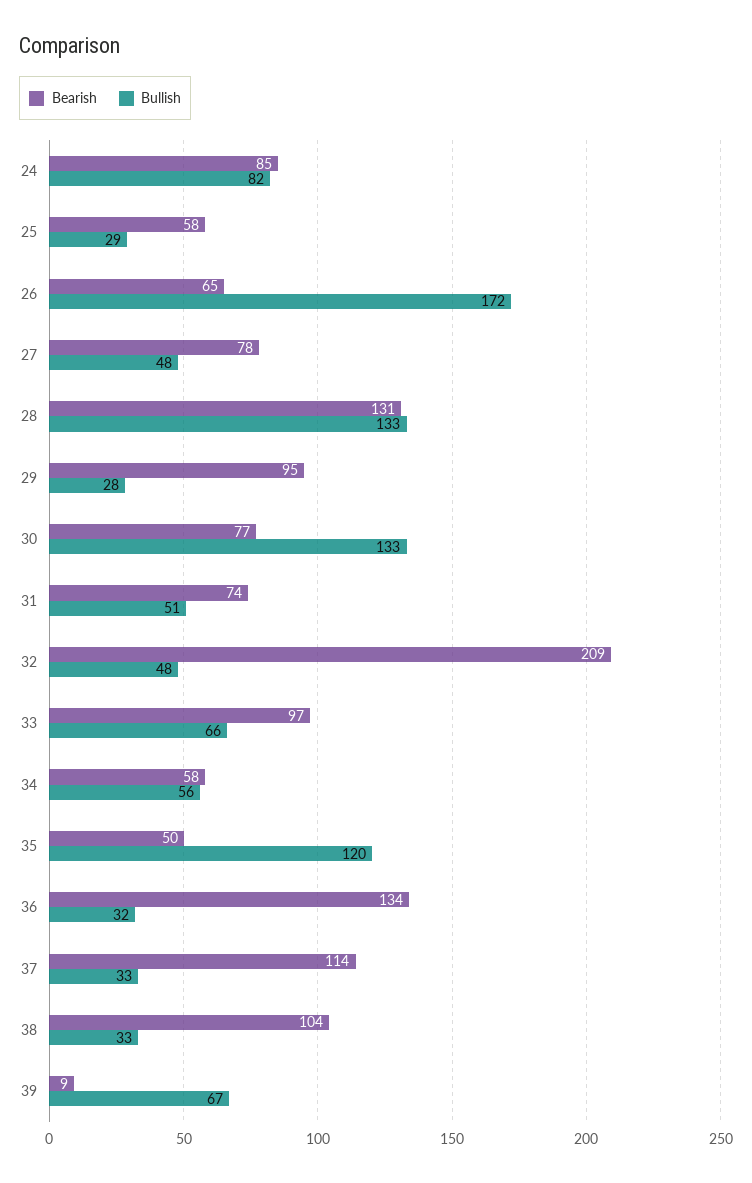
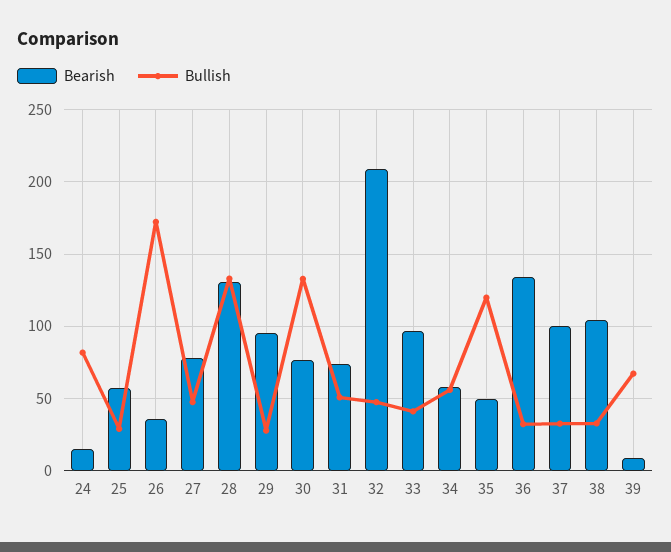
Bearish, 24: 85 -> 15
Bearish, 26: 65 -> 35
Bullish, 33: 66 -> 40
Bearish, 37: 114 -> 100

